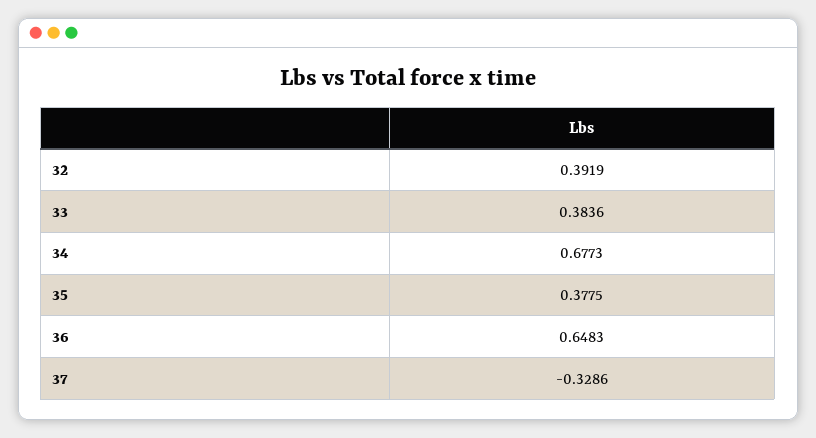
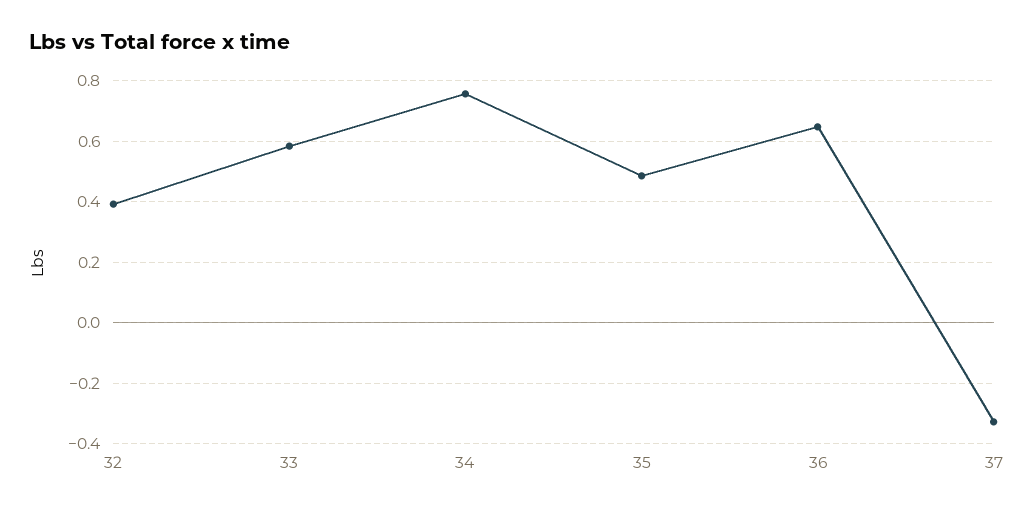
33: 0.3836 -> 0.58
34: 0.6773 -> 0.76
35: 0.3775 -> 0.48

